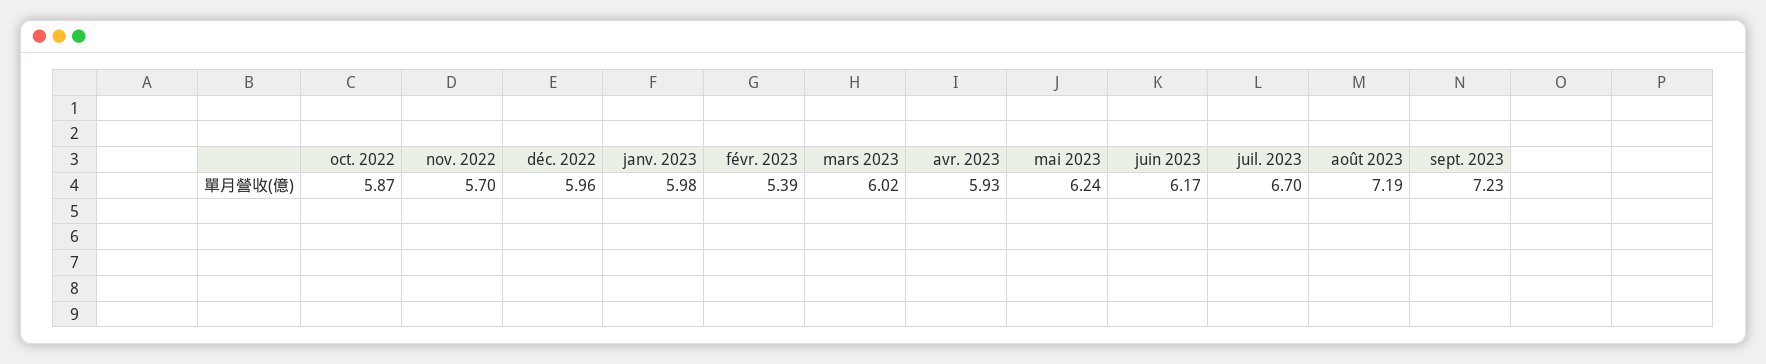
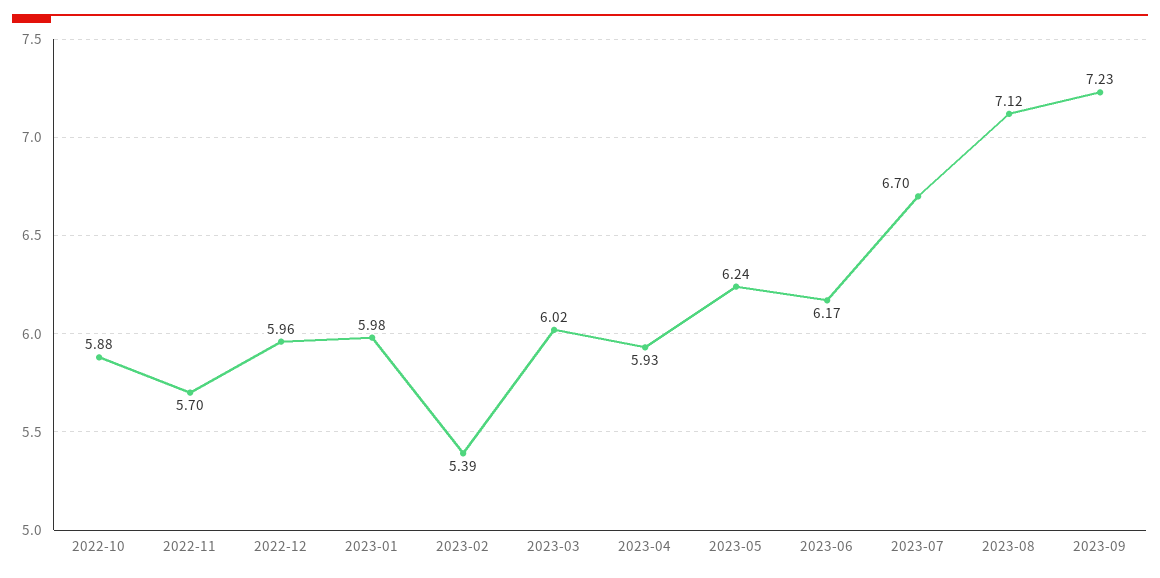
oct. 2022: 5.87 -> 5.88
août 2023: 7.19 -> 7.12

